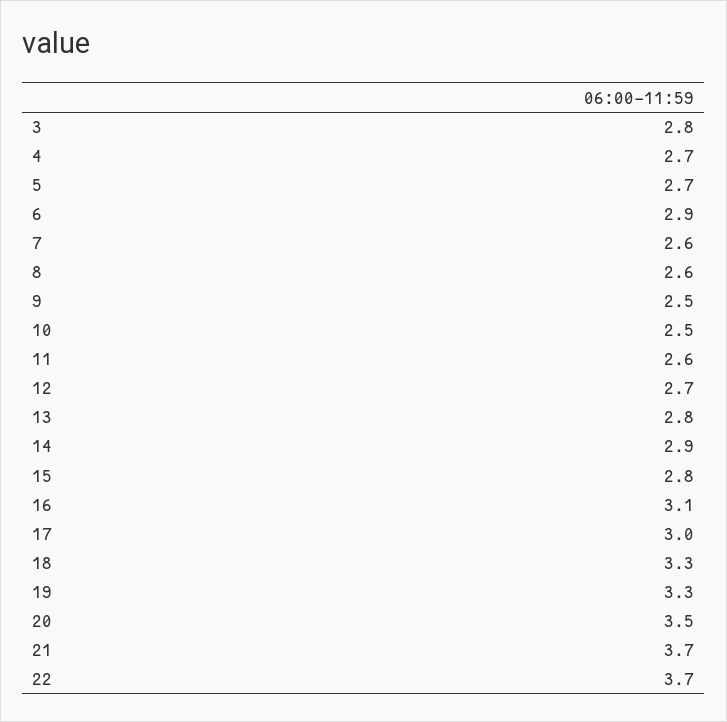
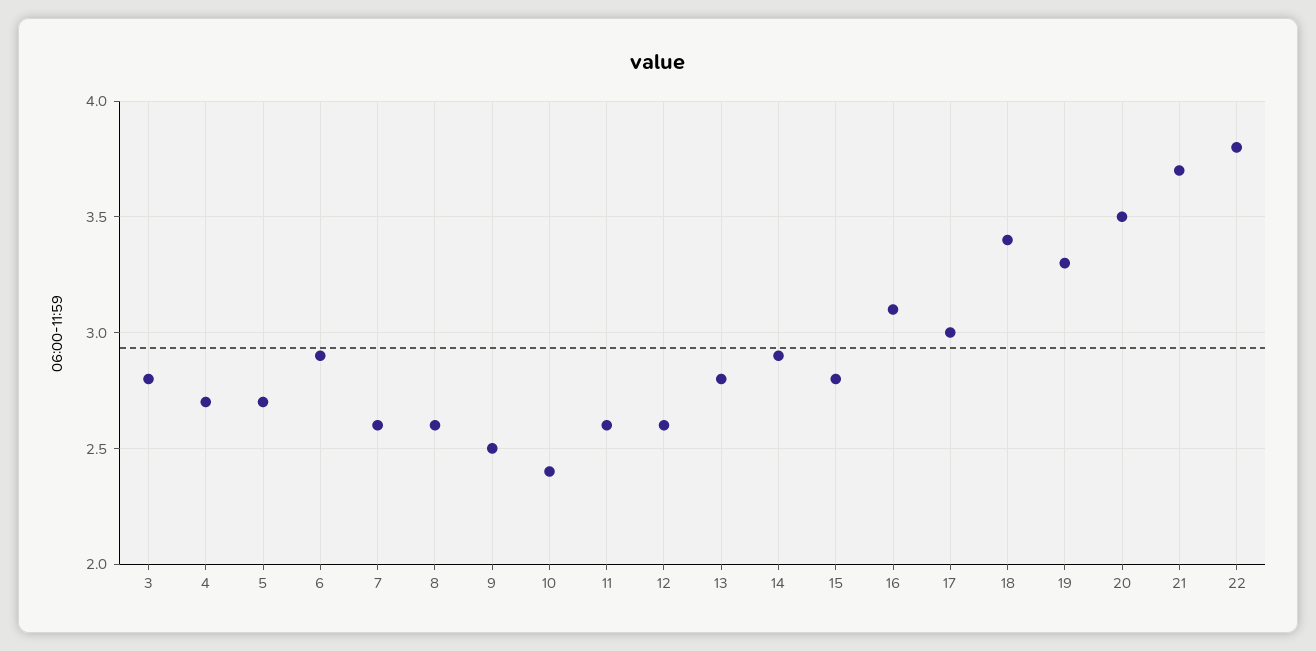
10: 2.5 -> 2.4
12: 2.7 -> 2.6
18: 3.3 -> 3.4
22: 3.7 -> 3.8

